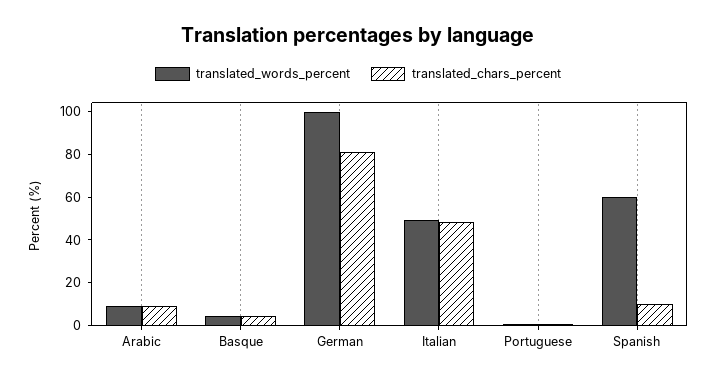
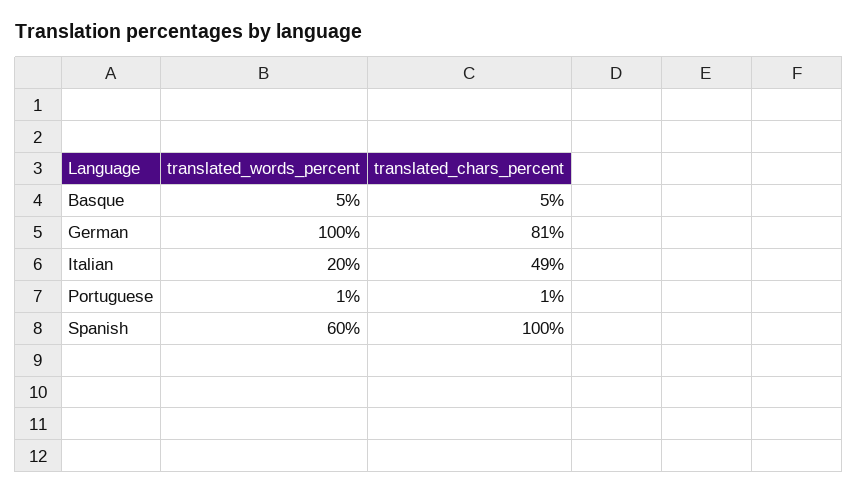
translated_words_percent, Arabic: 10 -> none
translated_chars_percent, Arabic: 10 -> none
translated_words_percent, Italian: 50 -> 20
translated_chars_percent, Spanish: 10 -> 100

